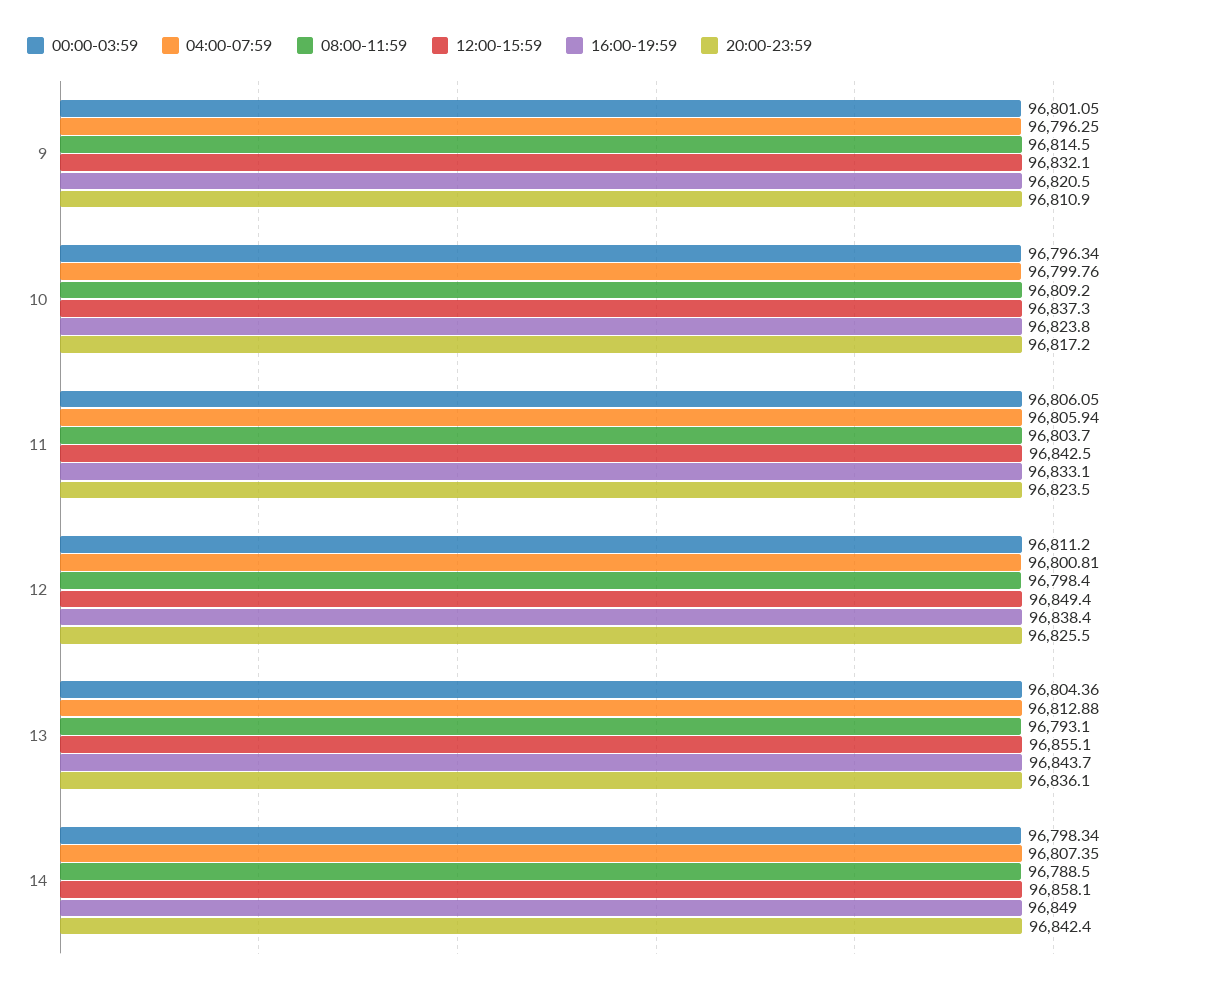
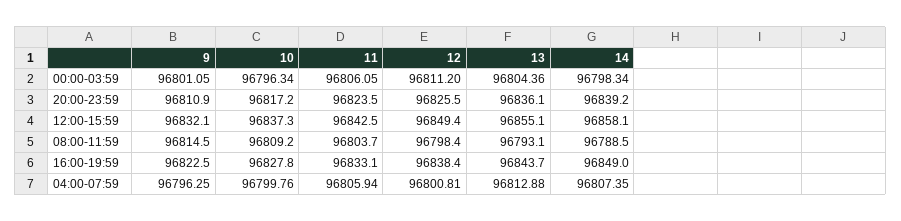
16:00-19:59, 9: 96820.5 -> 96822.5
16:00-19:59, 10: 96823.8 -> 96827.8
20:00-23:59, 14: 96842.4 -> 96839.2

